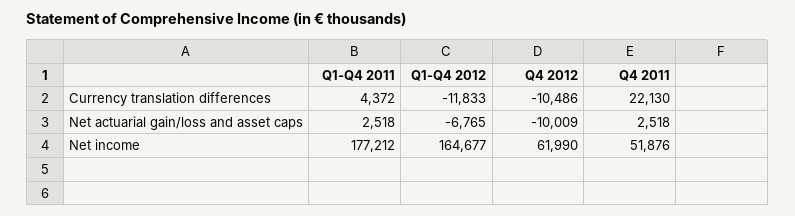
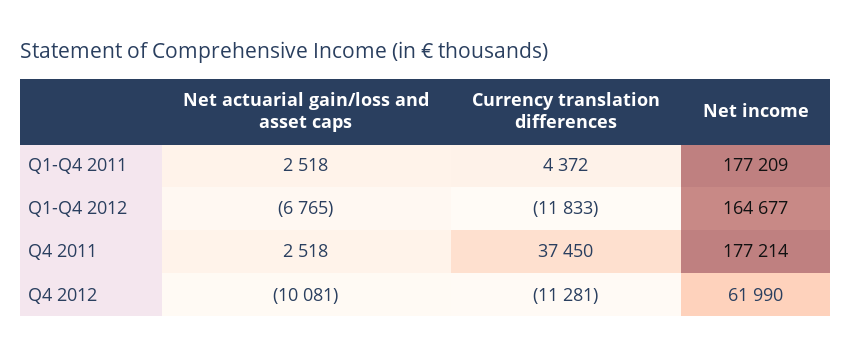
Q4 2012, Currency translation differences: -10486 -> -11281
Q4 2011, Currency translation differences: 22130 -> 37450
Q4 2012, Net actuarial gain/loss and asset caps: -10009 -> -10081
Q1-Q4 2011, Net income: 177212 -> 177209
Q4 2011, Net income: 51876 -> 177214

